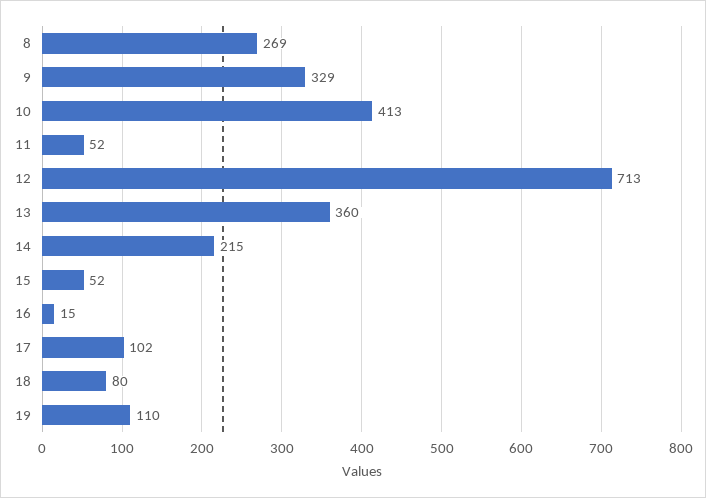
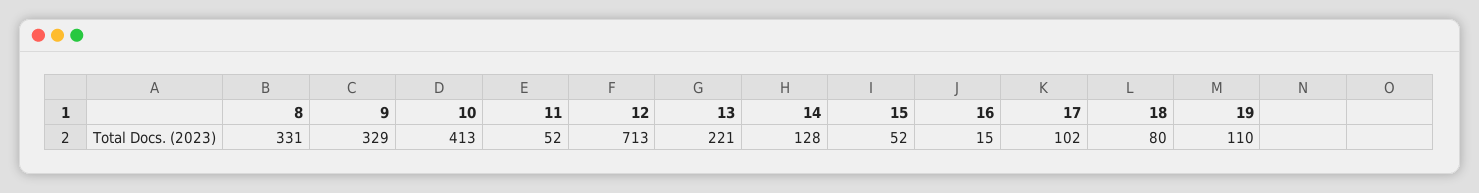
8: 269 -> 331
13: 360 -> 221
14: 215 -> 128

